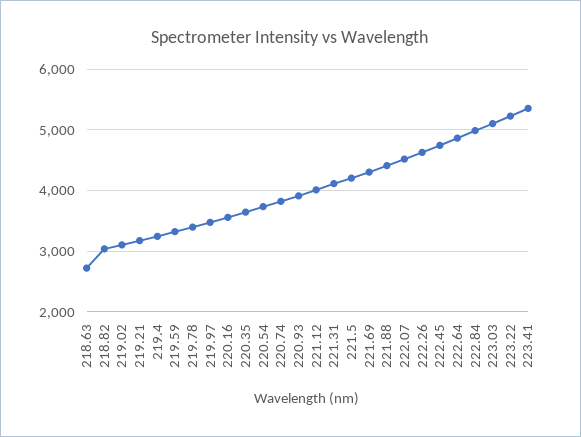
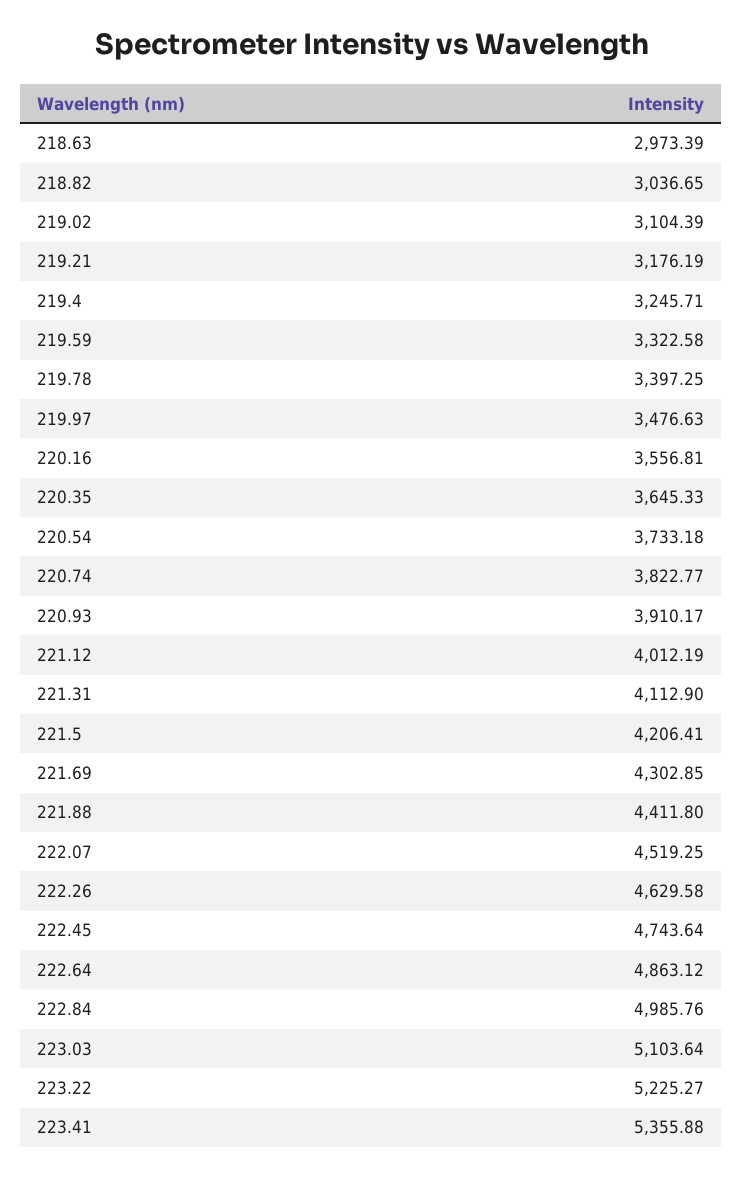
218.63: 2700 -> 2973.39

